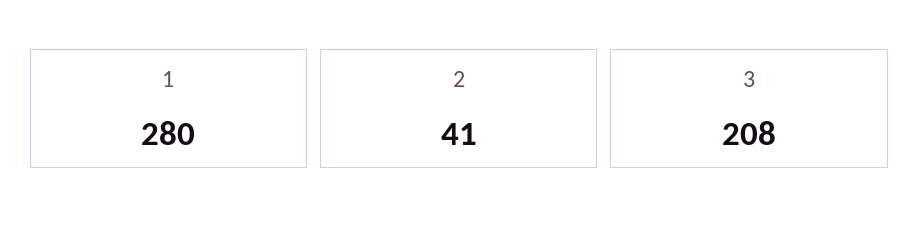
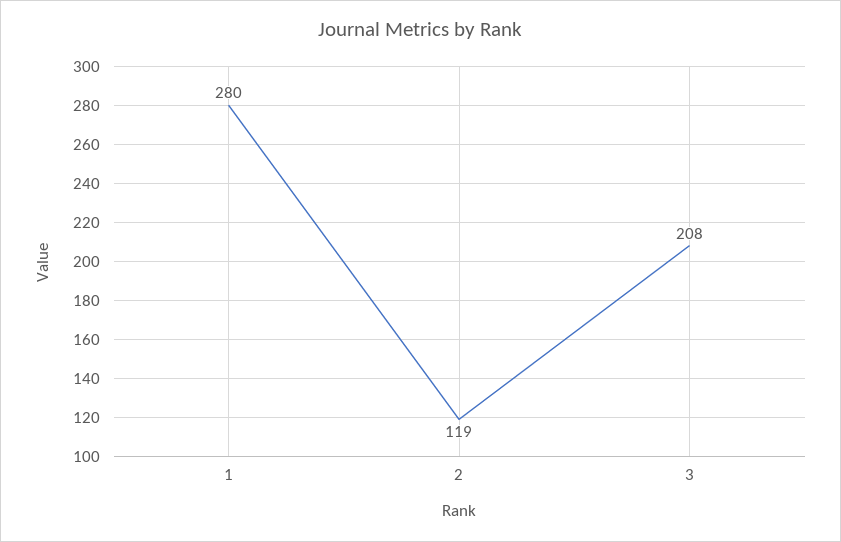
2: 41 -> 119

